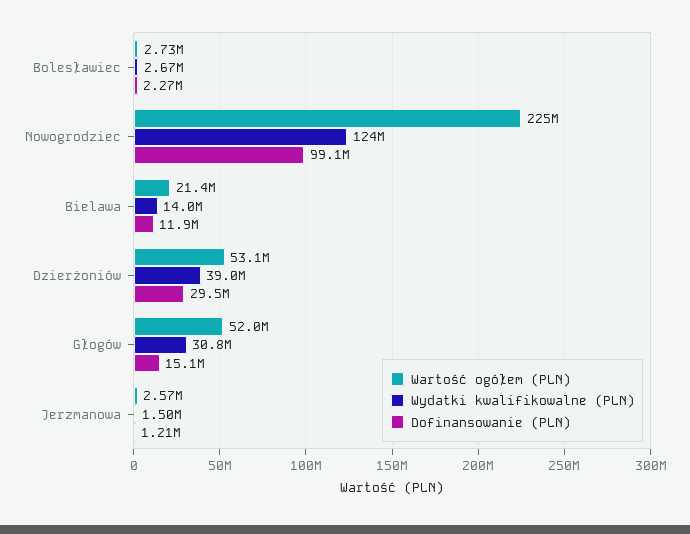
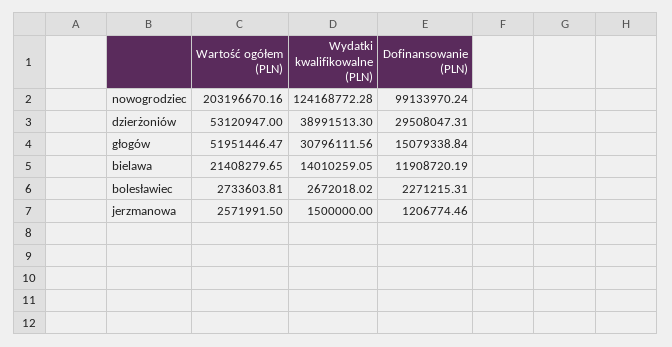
Wartość ogółem (PLN), Nowogrodziec: 225000000 -> 203196670.16

